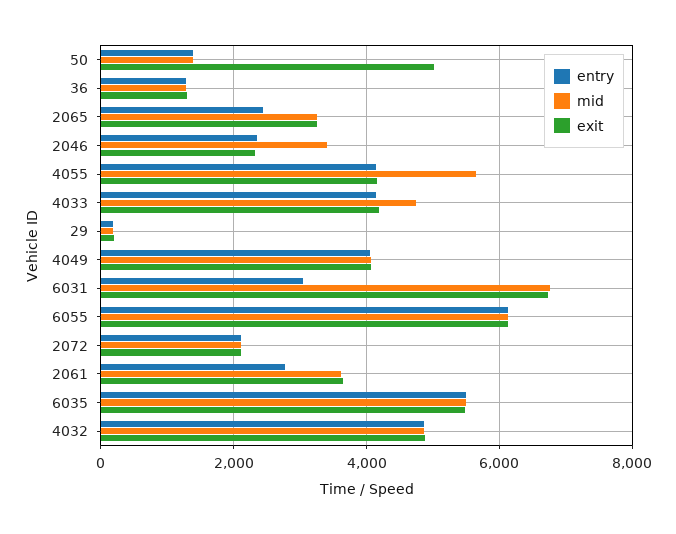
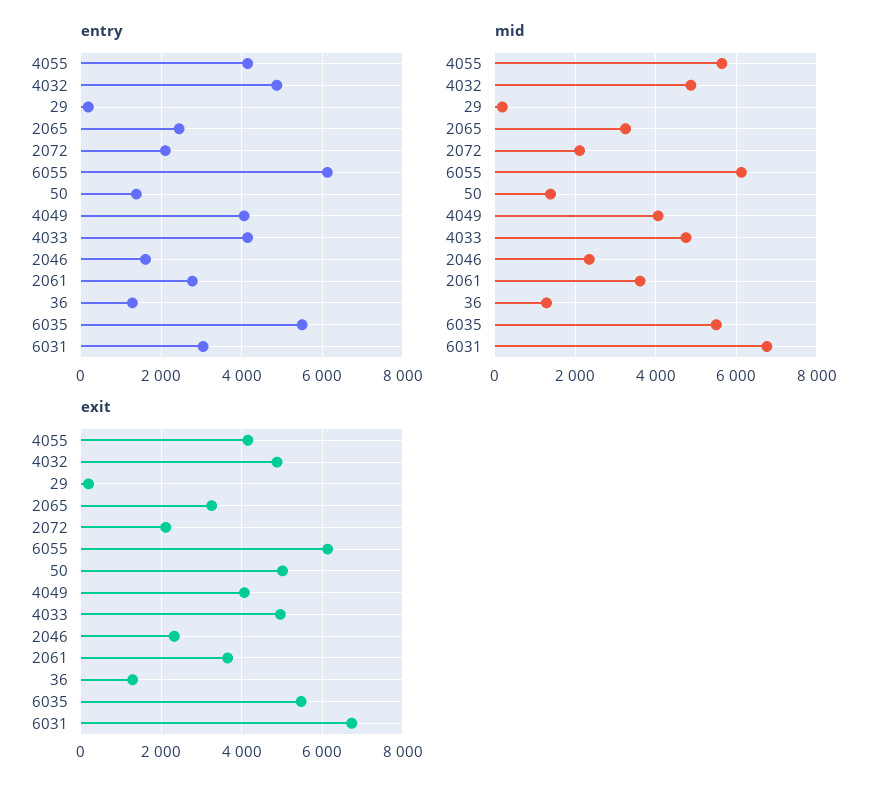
entry, 2046: 2400 -> 1600
mid, 2046: 3400 -> 2400
exit, 4033: 4200 -> 5000

